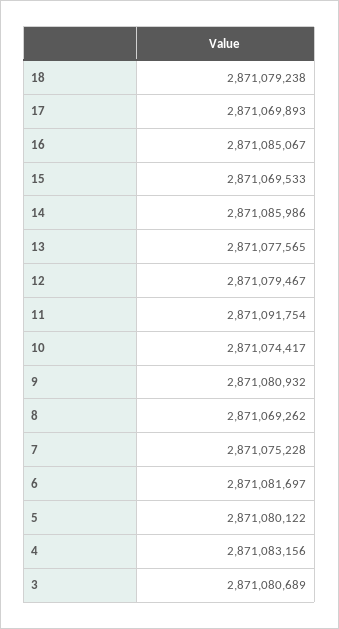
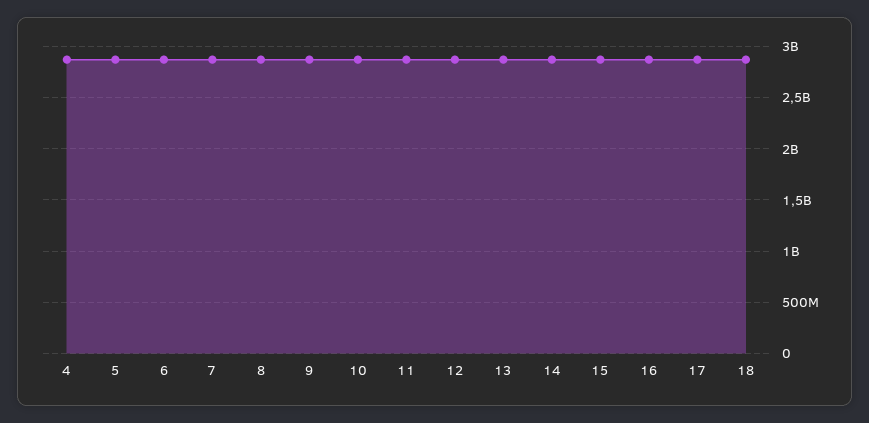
3: 2871080689 -> none

